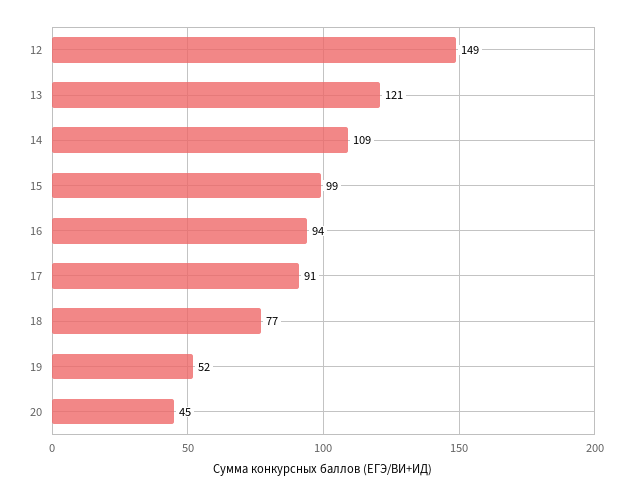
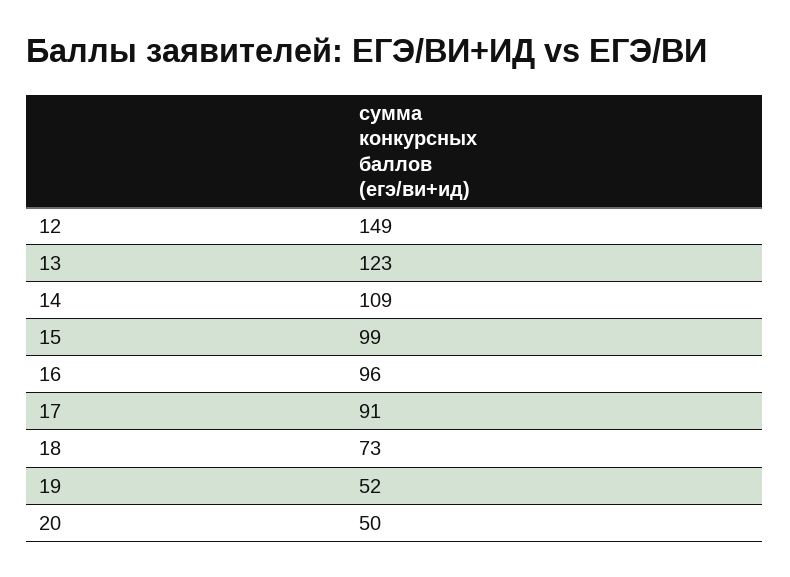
13: 121 -> 123
16: 94 -> 96
18: 77 -> 73
20: 45 -> 50

